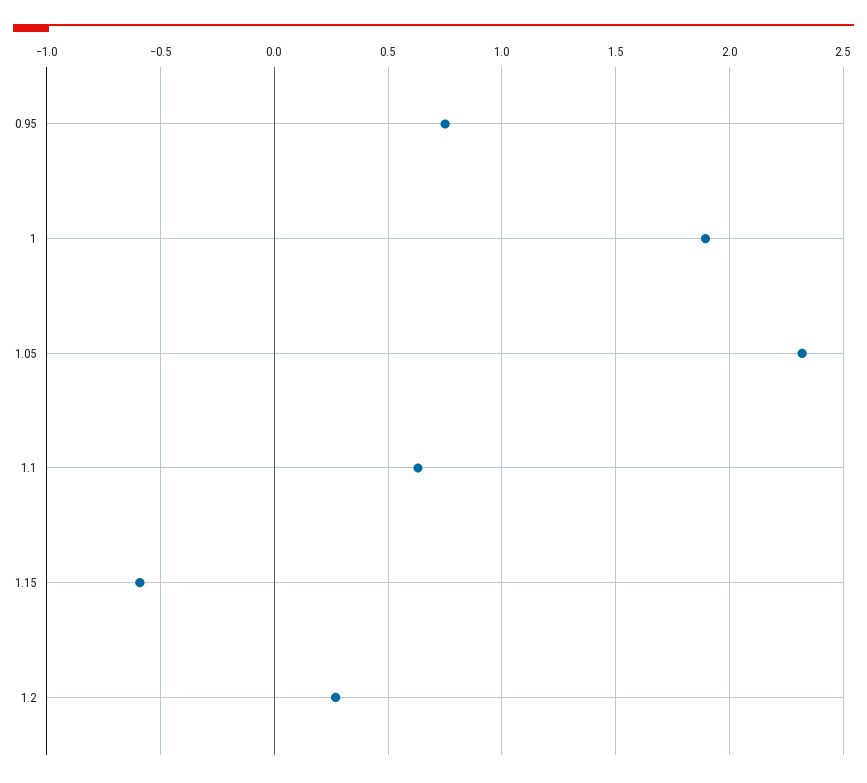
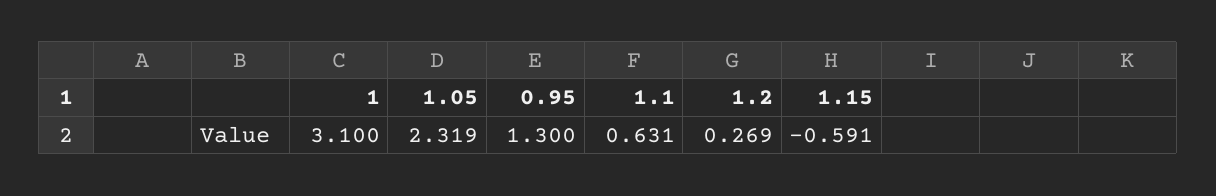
0.95: 0.75 -> 1.3
1: 1.9 -> 3.1

